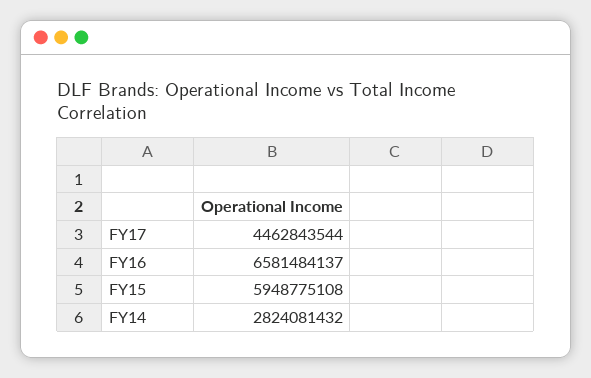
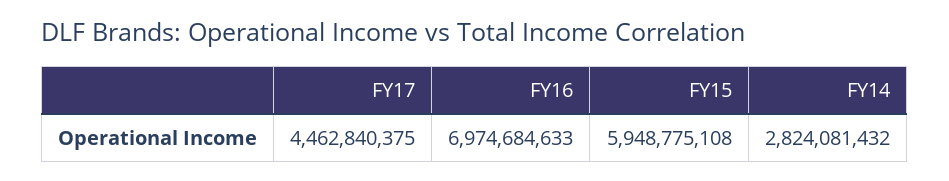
FY17: 4462843544 -> 4462840375
FY16: 6581484137 -> 6974684633

